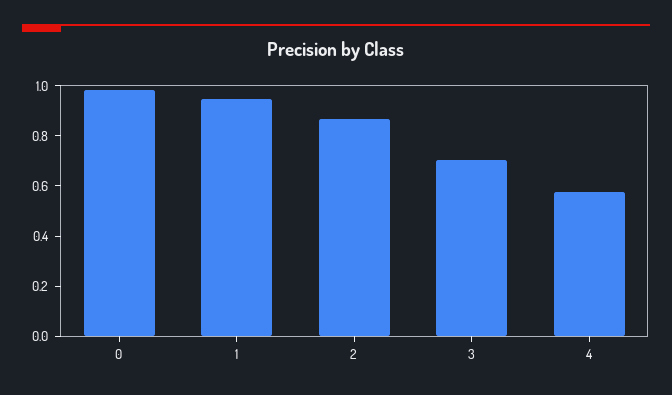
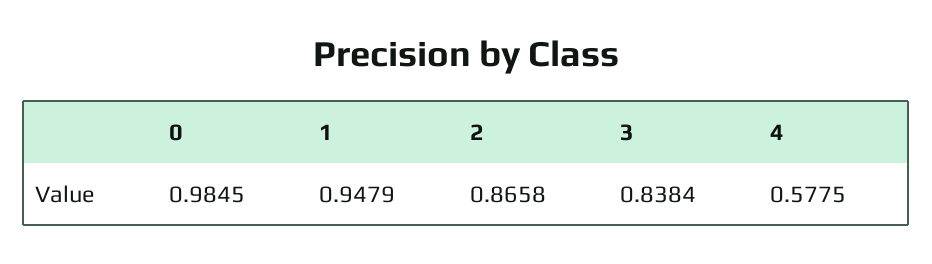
3: 0.7 -> 0.8384

